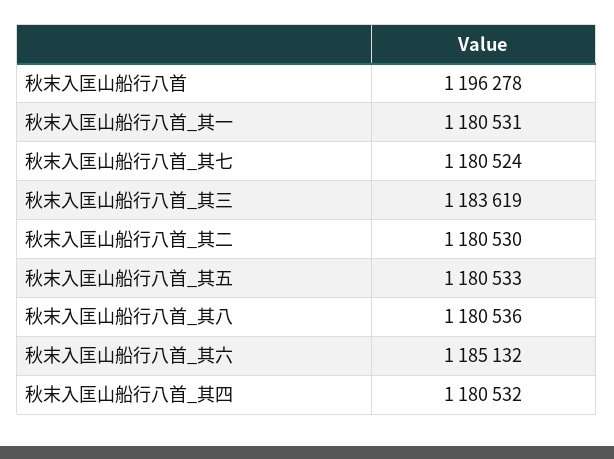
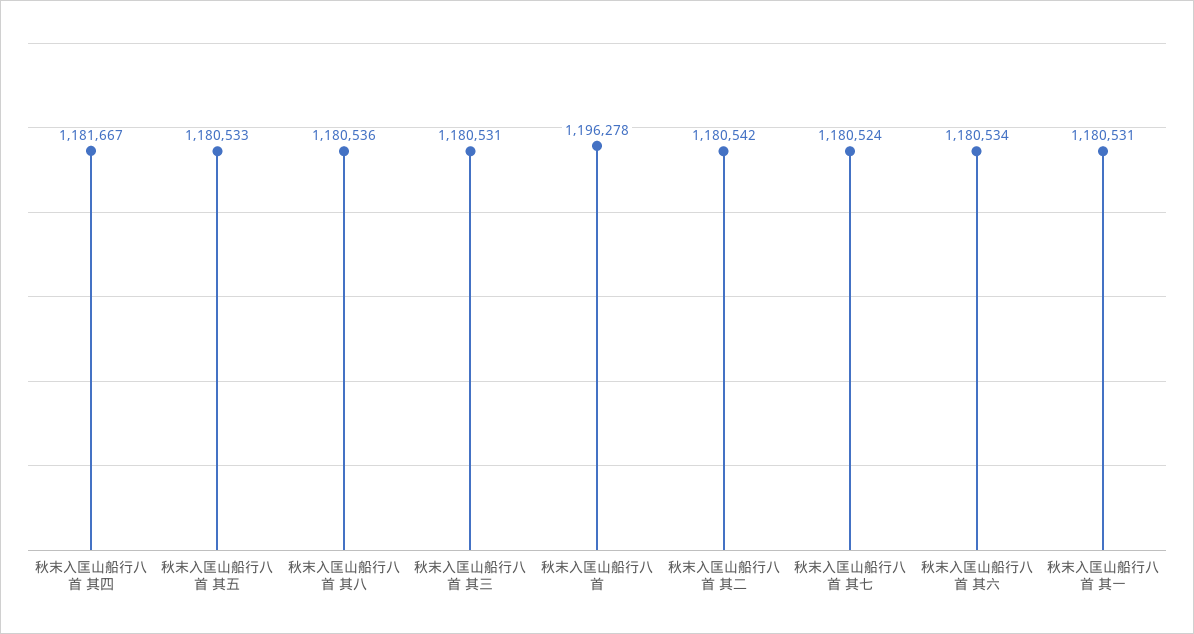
秋末入匡山船行八首_其三: 1183619 -> 1180531
秋末入匡山船行八首_其二: 1180530 -> 1180542
秋末入匡山船行八首_其六: 1185132 -> 1180534
秋末入匡山船行八首_其四: 1180532 -> 1181667

